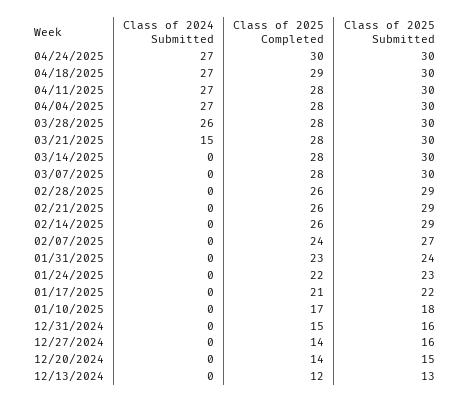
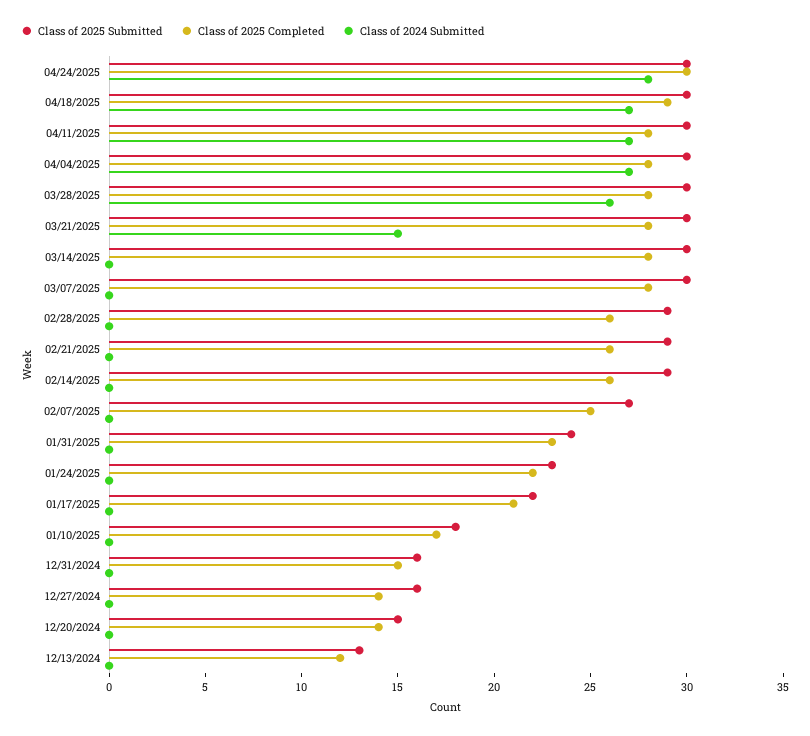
Class of 2024 Submitted, 04/24/2025: 27 -> 28
Class of 2025 Completed, 02/07/2025: 24 -> 25

